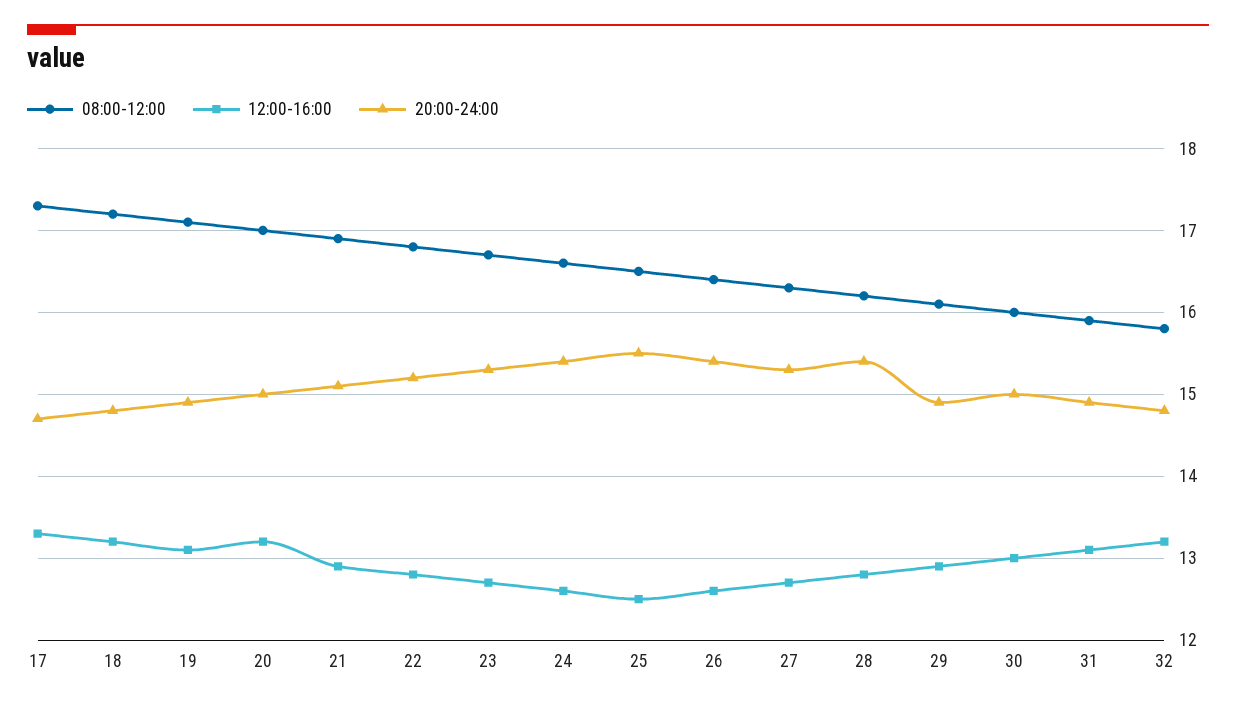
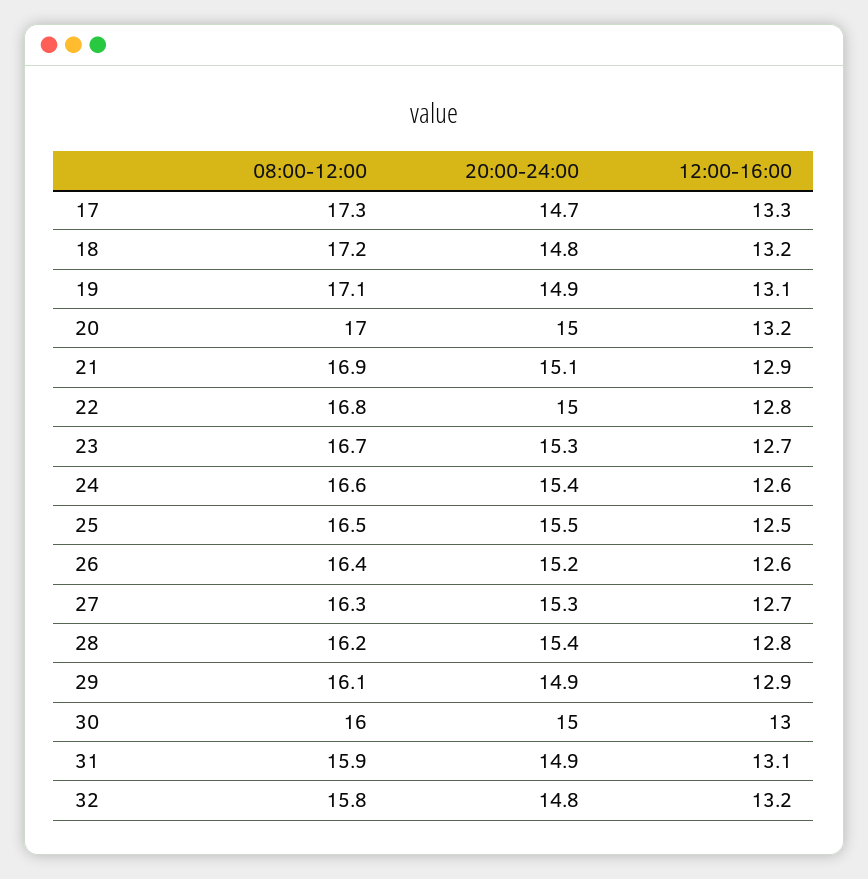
20:00-24:00, 22: 15.2 -> 15
20:00-24:00, 26: 15.4 -> 15.2

